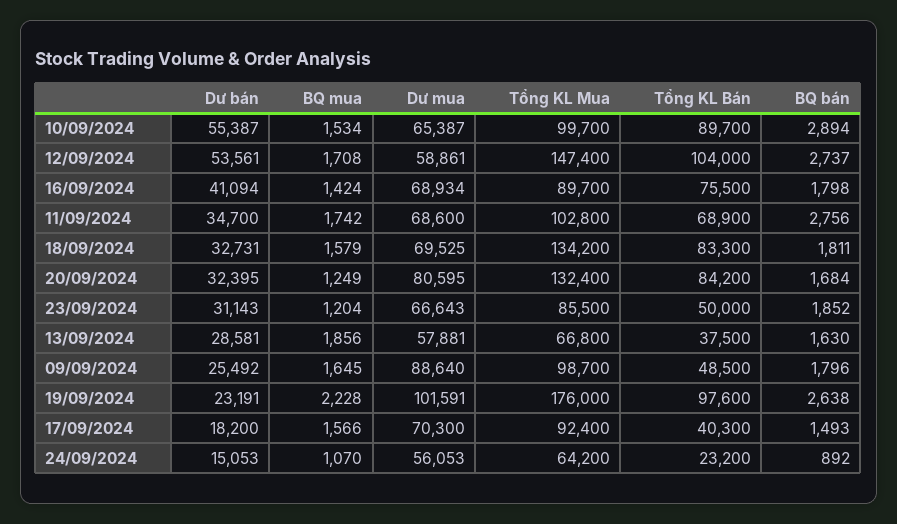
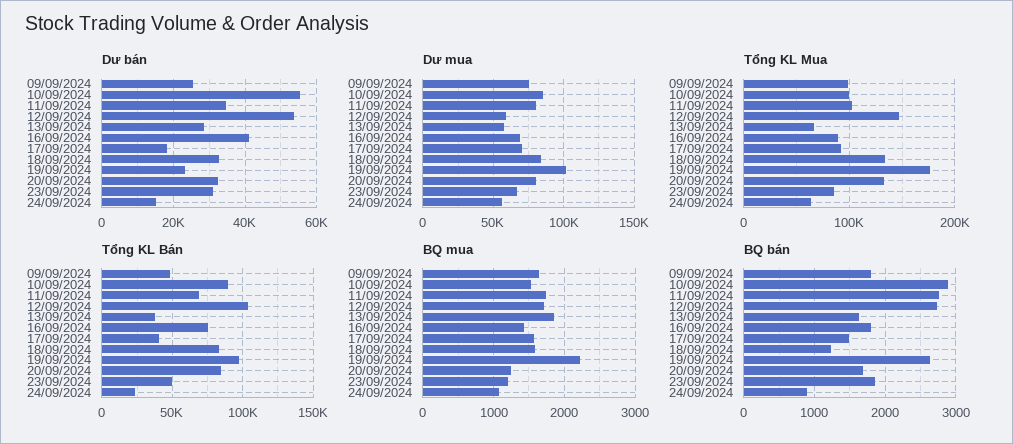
Dư mua, 10/09/2024: 65387 -> 85000
Dư mua, 11/09/2024: 68600 -> 80000
Dư mua, 18/09/2024: 69525 -> 85000
BQ bán, 18/09/2024: 1811 -> 1200
Dư mua, 09/09/2024: 88640 -> 75000

